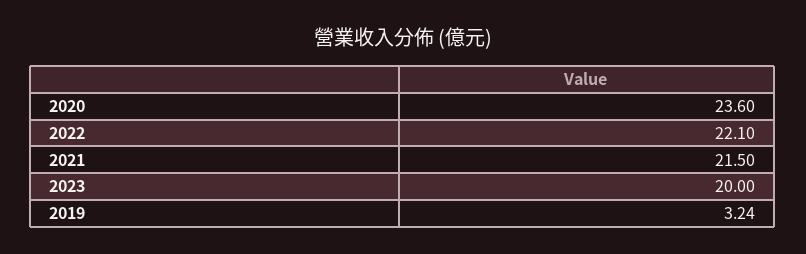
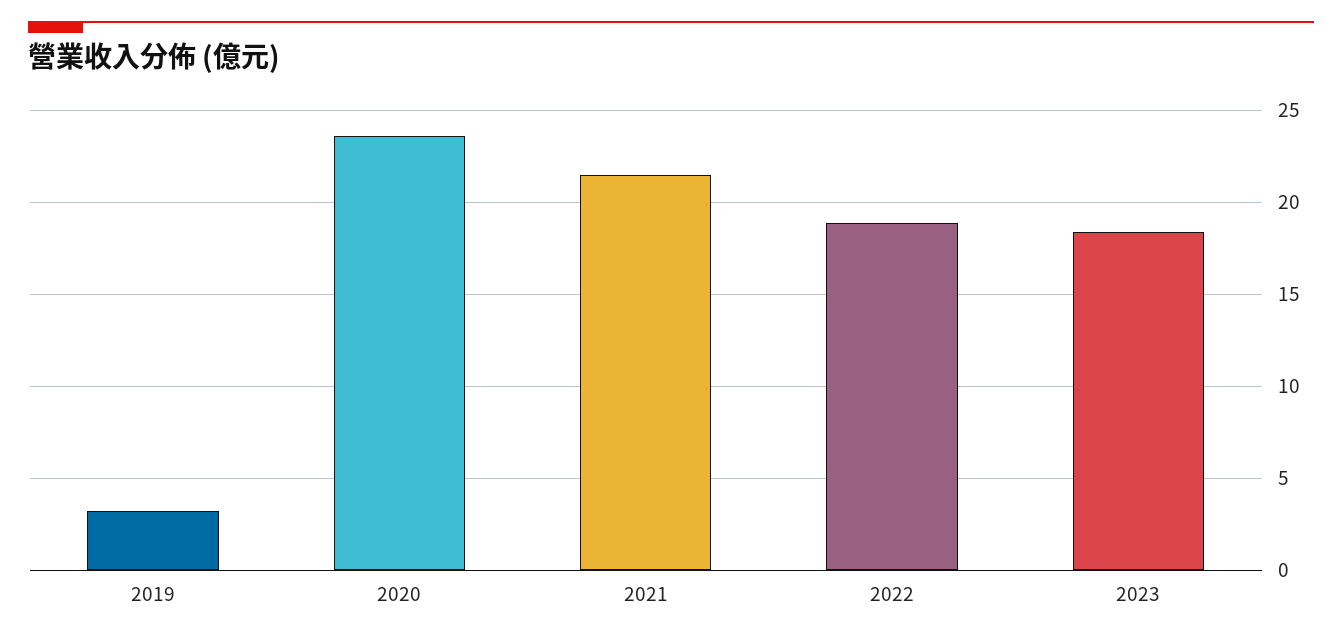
2022: 22.1 -> 19
2023: 20 -> 18.5

